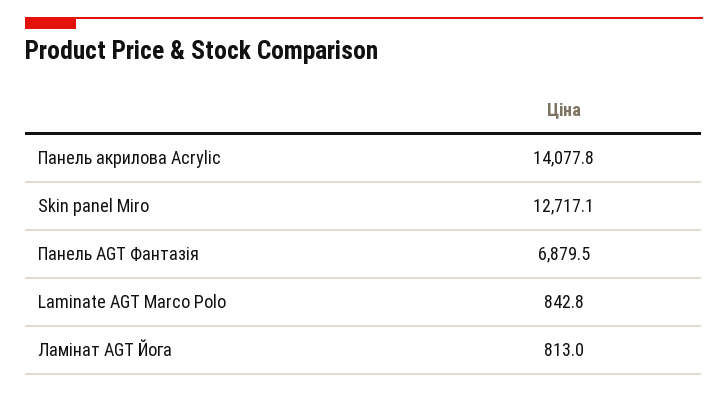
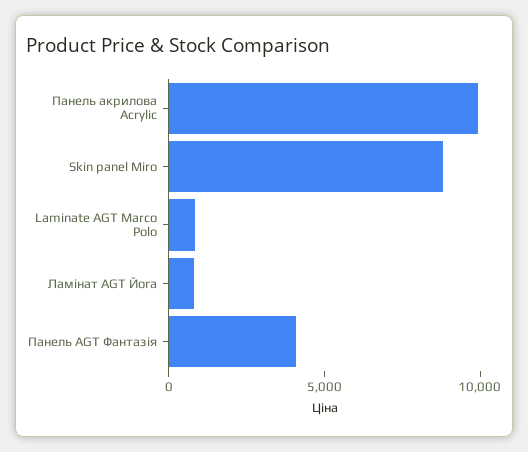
Панель акрилова Acrylic: 14077.8 -> 10000
Skin panel Miro: 12717.1 -> 9000
Панель AGT Фантазія: 6879.5 -> 4000

